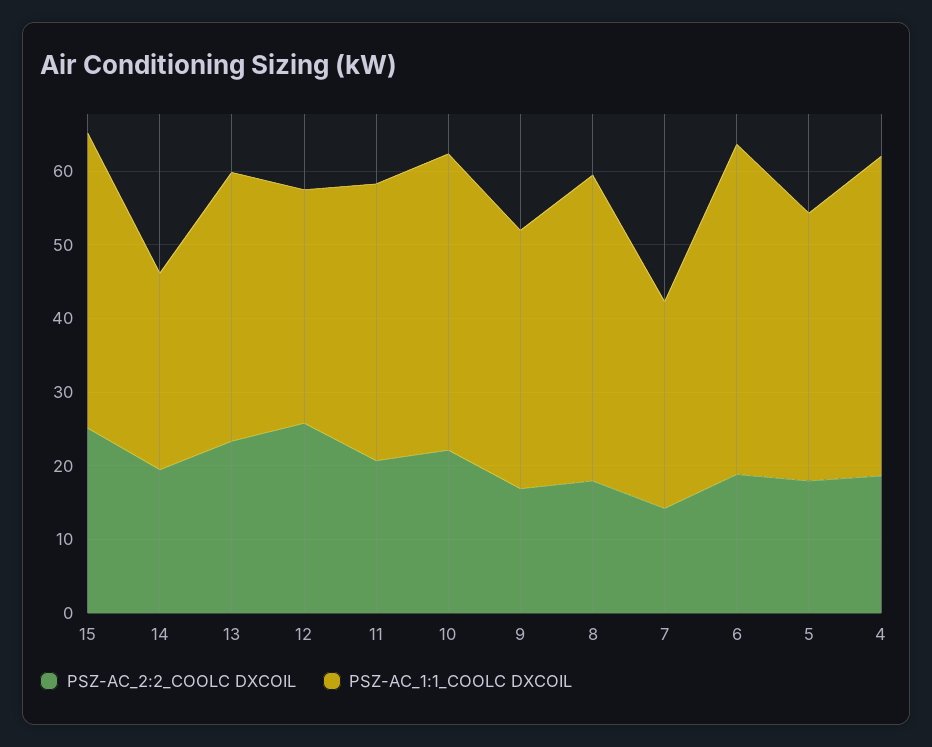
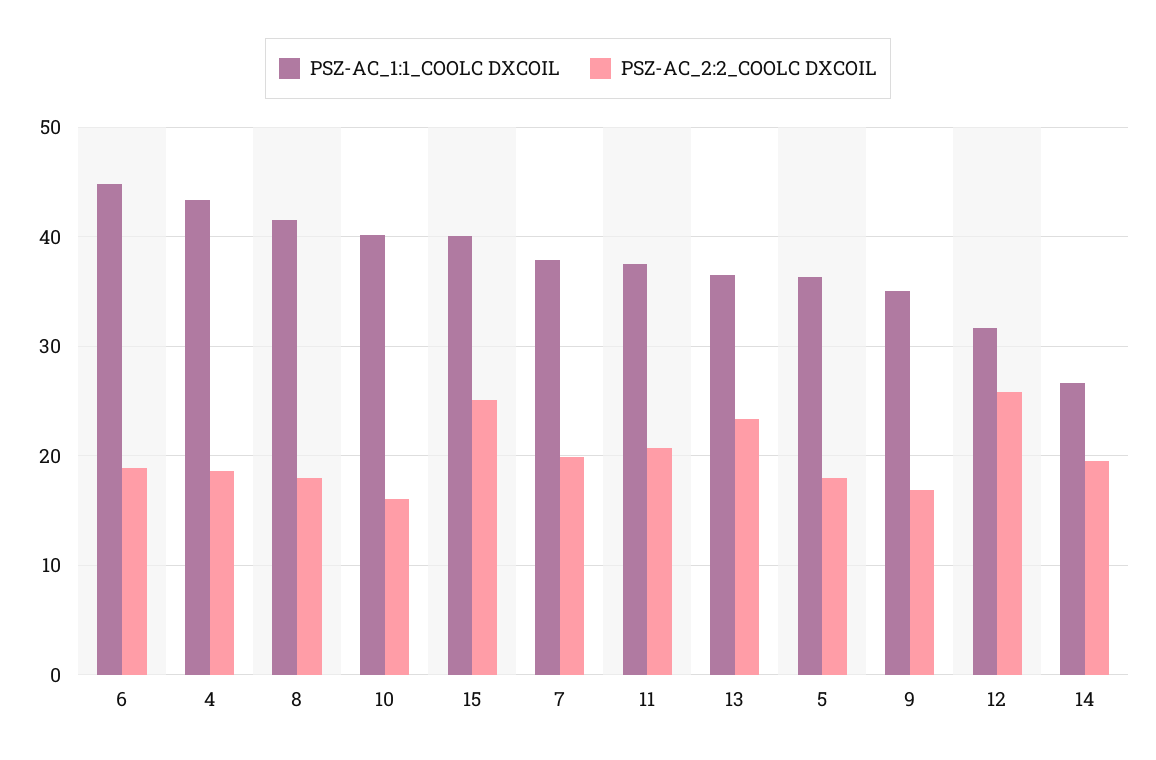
PSZ-AC_2:2_COOLC DXCOIL, 10: 22 -> 16
PSZ-AC_2:2_COOLC DXCOIL, 7: 14 -> 20
PSZ-AC_1:1_COOLC DXCOIL, 7: 28 -> 38

